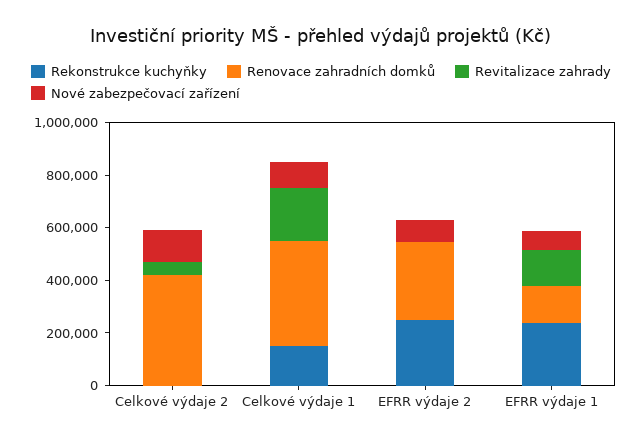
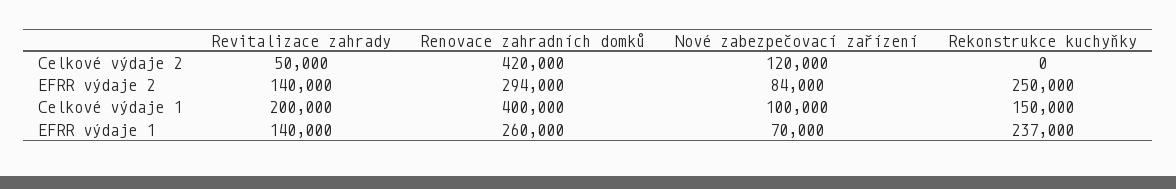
Revitalizace zahrady, EFRR výdaje 2: 0 -> 140000
Renovace zahradních domků, EFRR výdaje 1: 150000 -> 260000

